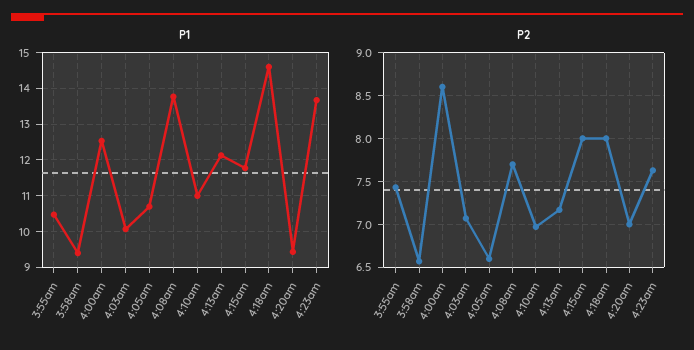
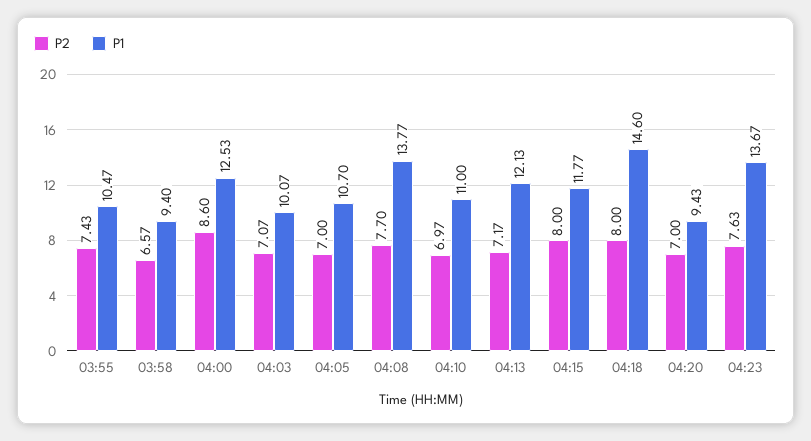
P2, 4:05am: 6.6 -> 7

